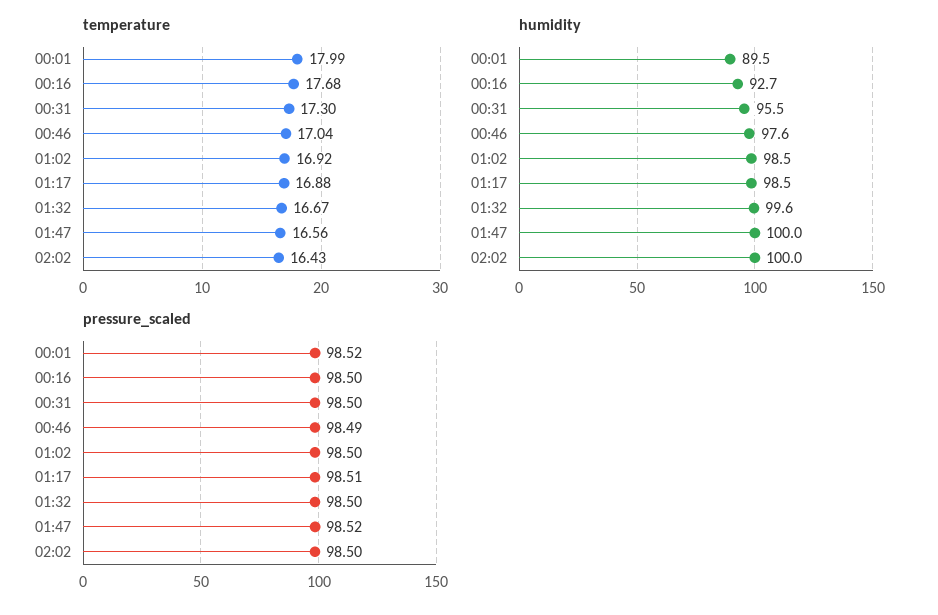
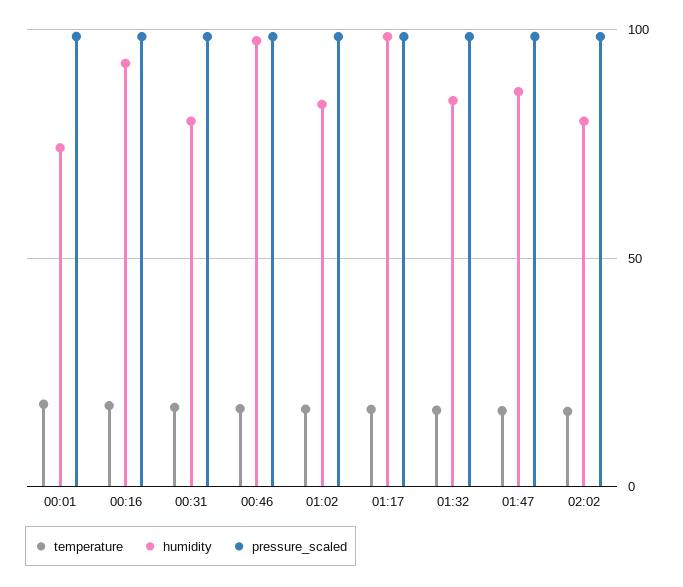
humidity, 00:01: 89.5 -> 75
humidity, 00:31: 95.5 -> 80
humidity, 01:02: 98.5 -> 85
humidity, 01:32: 99.6 -> 85
humidity, 01:47: 100 -> 85
humidity, 02:02: 100 -> 80

